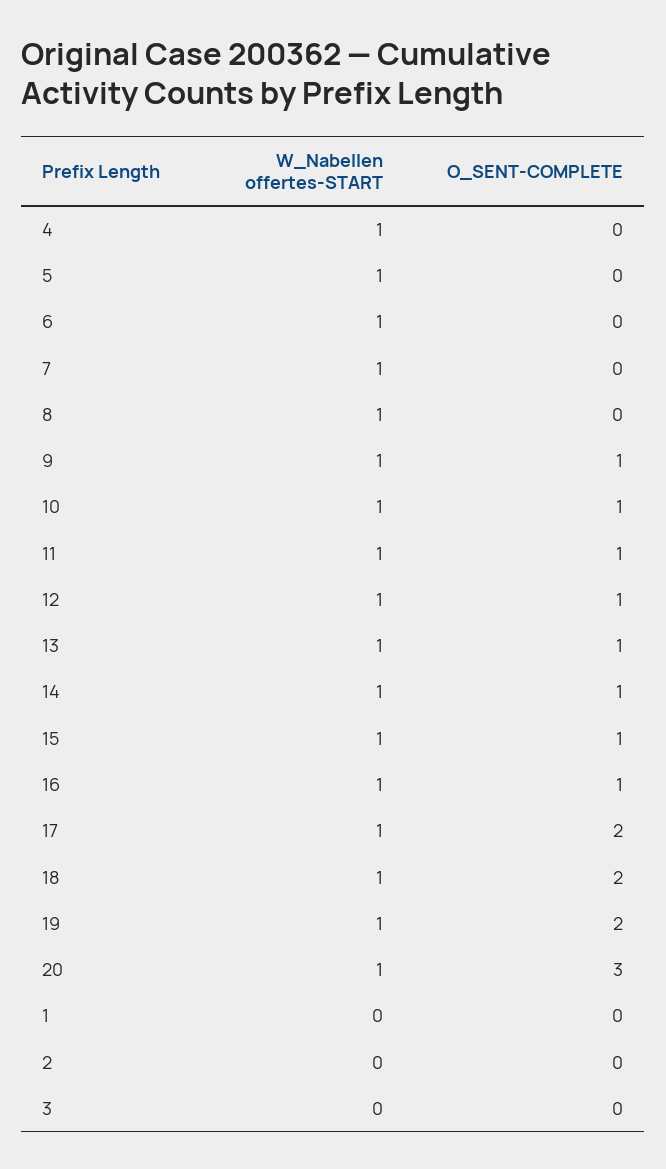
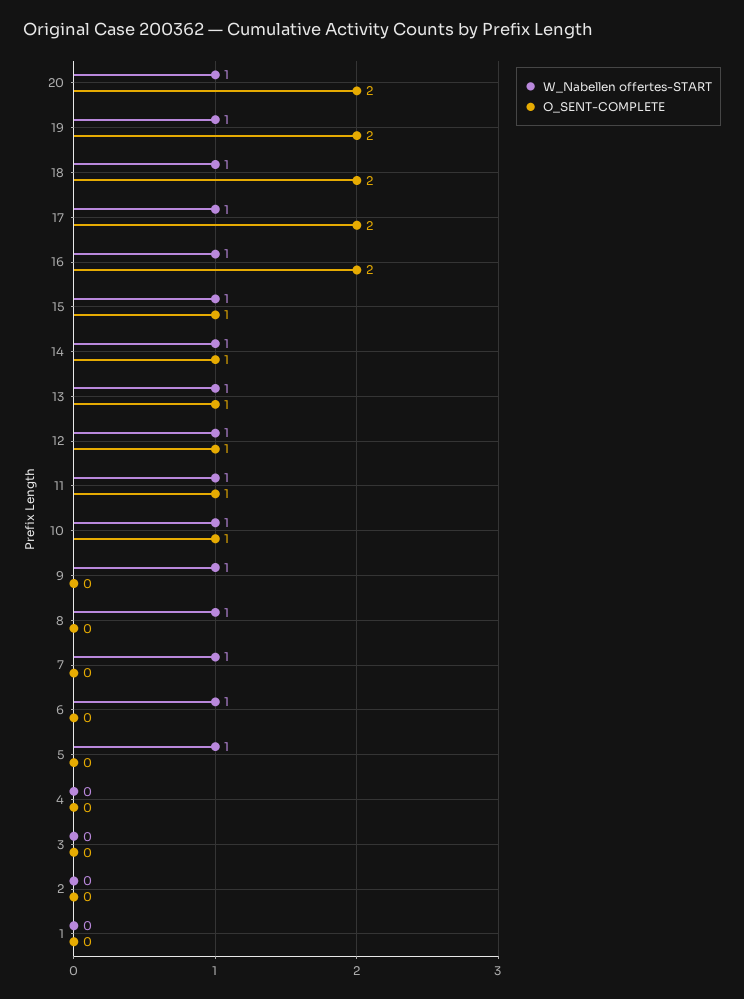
W_Nabellen offertes-START, 4: 1 -> 0
O_SENT-COMPLETE, 9: 1 -> 0
O_SENT-COMPLETE, 16: 1 -> 2
O_SENT-COMPLETE, 20: 3 -> 2

